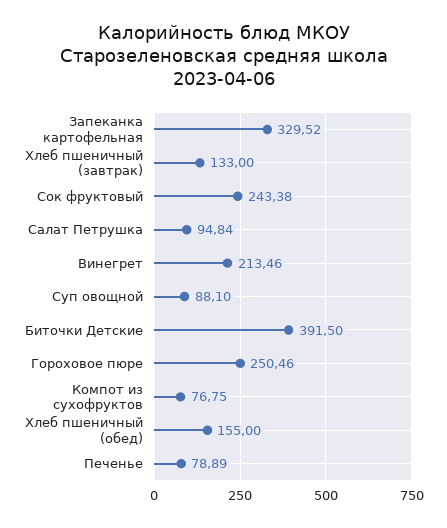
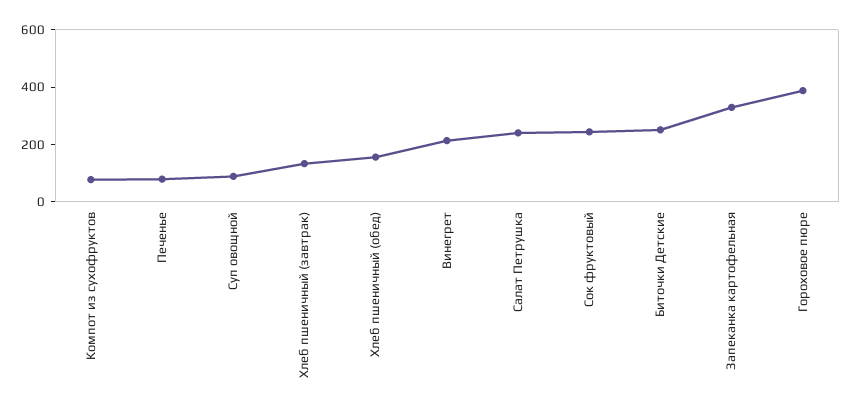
Салат Петрушка: 94.84 -> 250
Биточки Детские: 391.5 -> 250
Гороховое пюре: 250.46 -> 400

